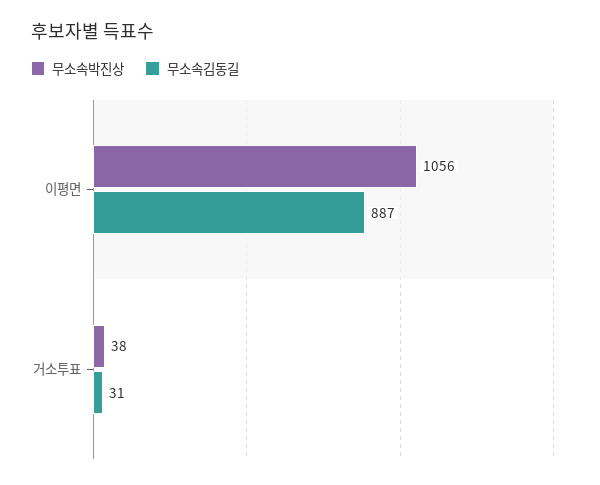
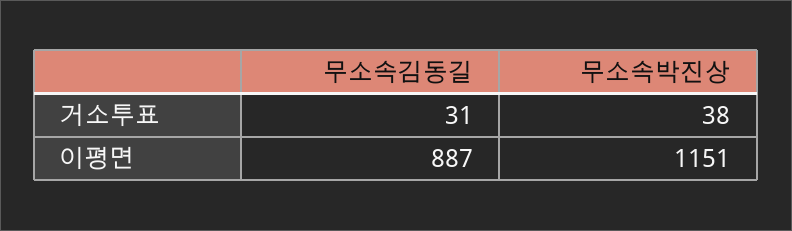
무소속박진상, 이평면: 1056 -> 1151

